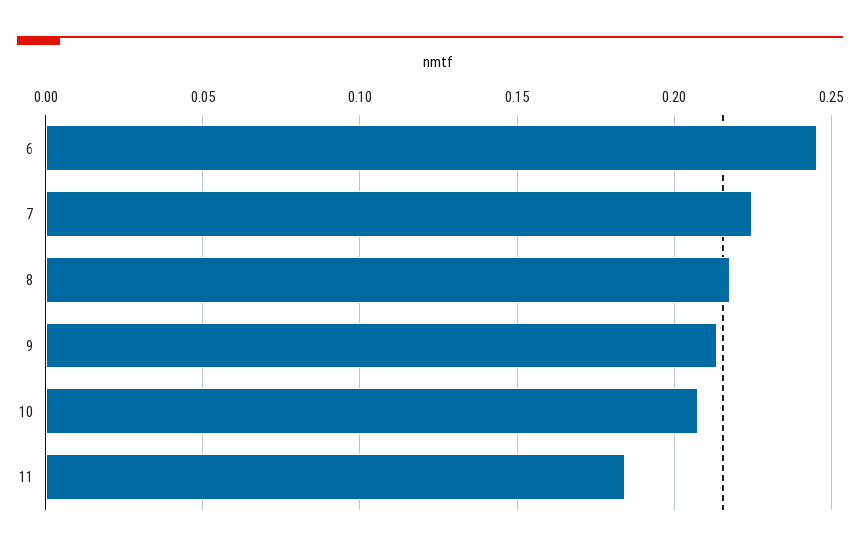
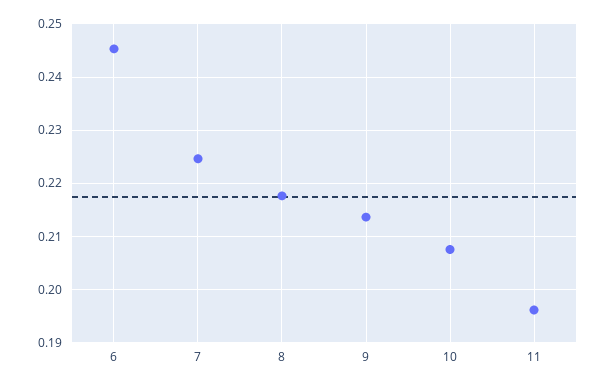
11: 0.185 -> 0.196

